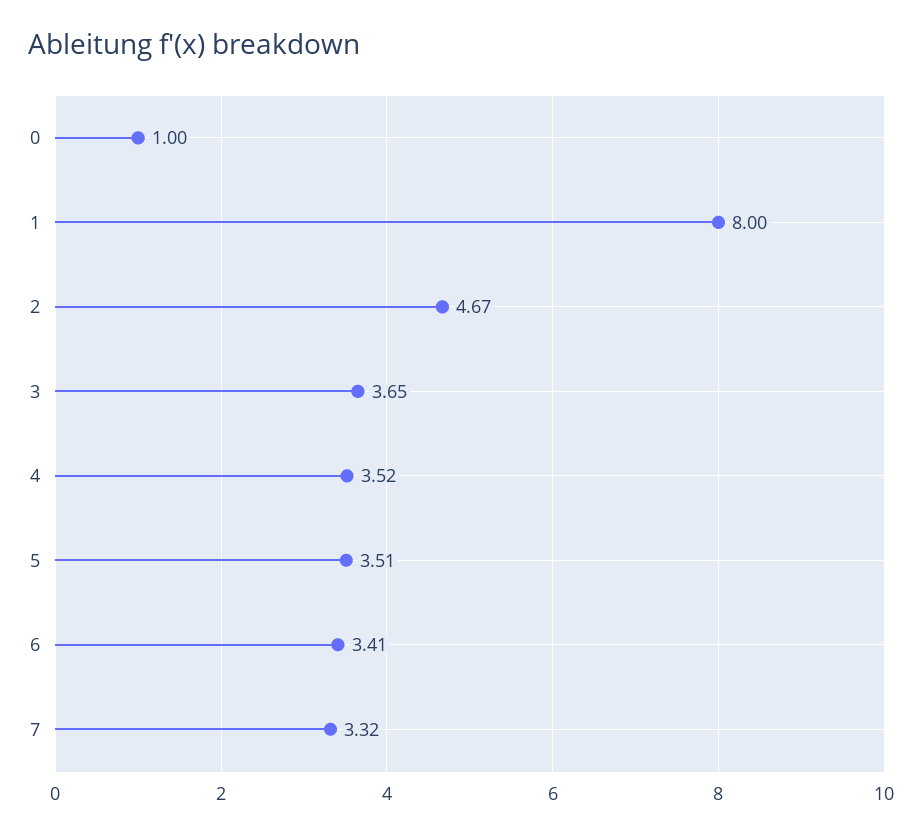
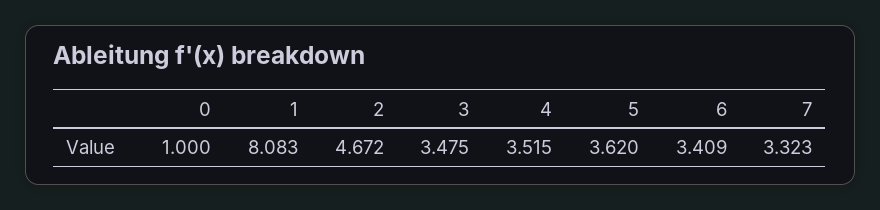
1: 8 -> 8.083
3: 3.65 -> 3.475
5: 3.51 -> 3.62

